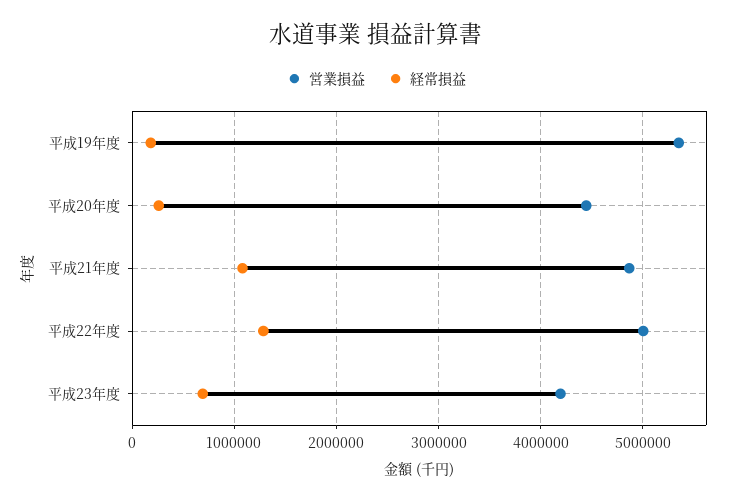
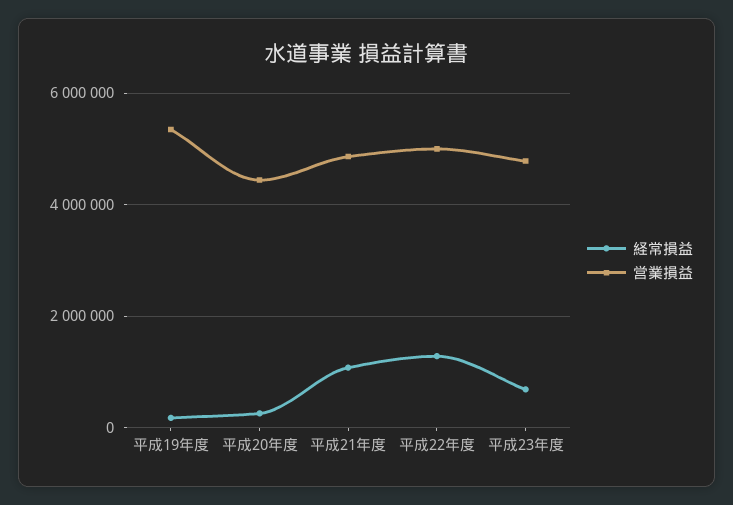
営業損益, 平成23年度: 4200000 -> 4800000

